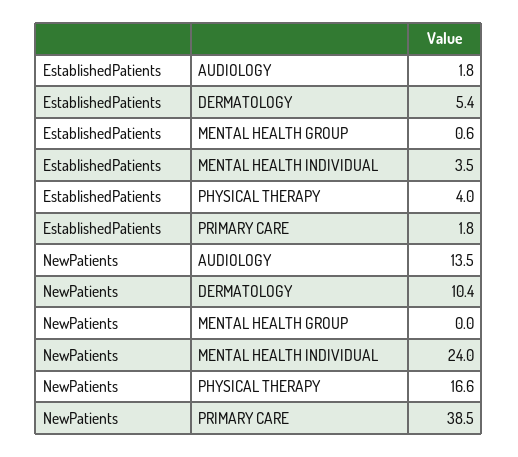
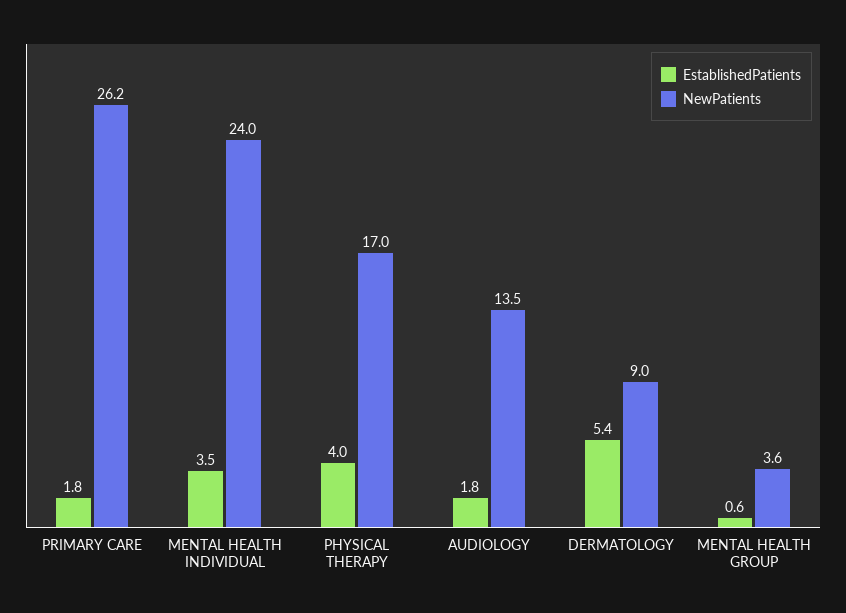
NewPatients, DERMATOLOGY: 10.4 -> 9
NewPatients, MENTAL HEALTH GROUP: 0 -> 3.6
NewPatients, PHYSICAL THERAPY: 16.6 -> 17
NewPatients, PRIMARY CARE: 38.5 -> 26.2

